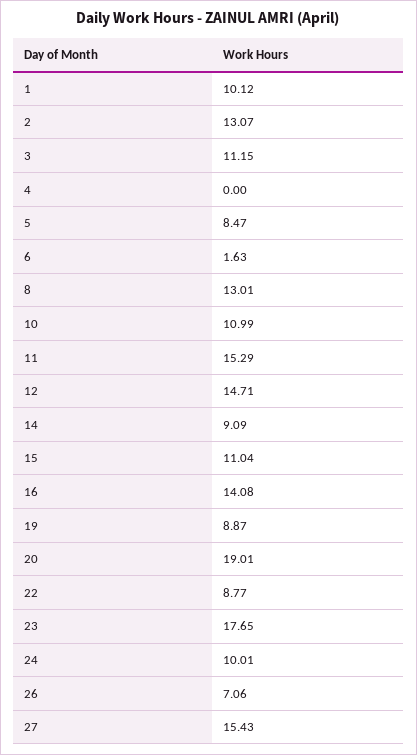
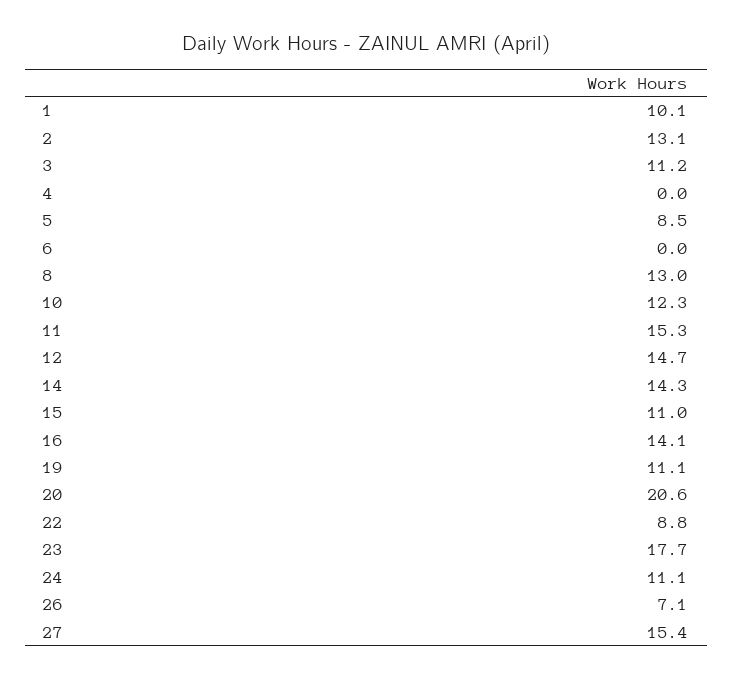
6: 1.63 -> 0
10: 10.99 -> 12.3
14: 9.09 -> 14.3
19: 8.87 -> 11.1
20: 19.01 -> 20.6
24: 10.01 -> 11.1

